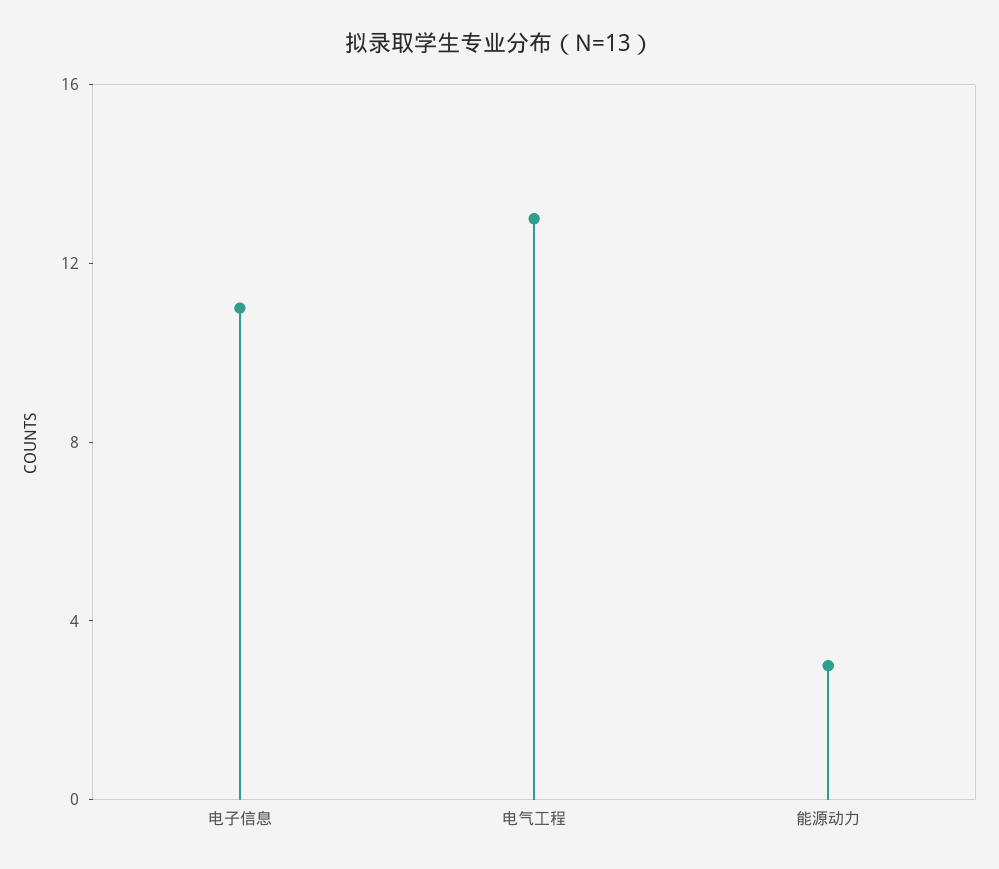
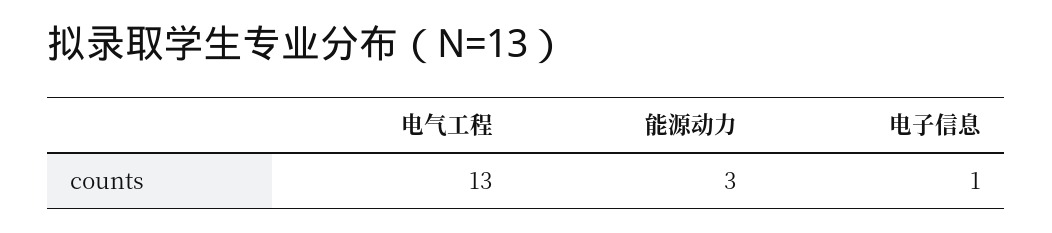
电子信息: 11 -> 1

